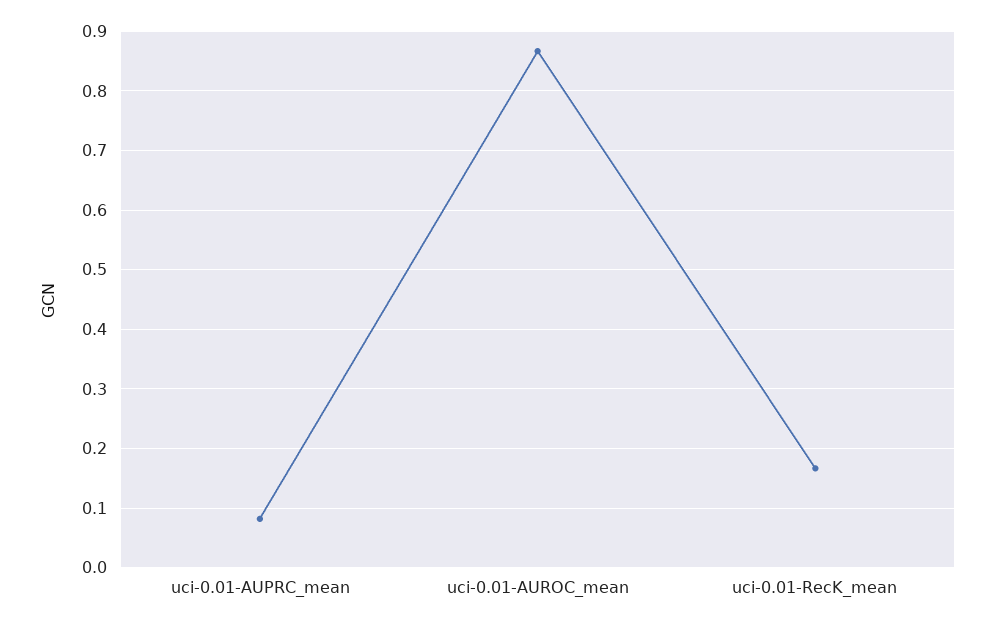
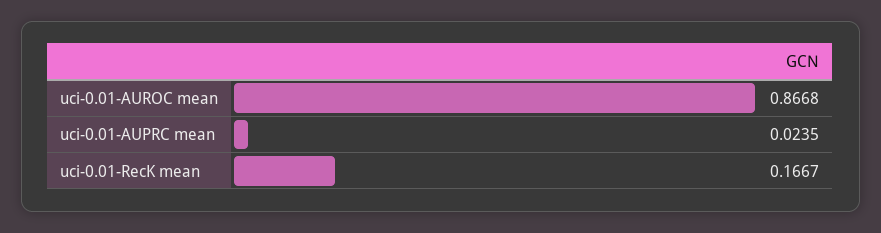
uci-0.01-AUPRC_mean: 0.08 -> 0.0235

